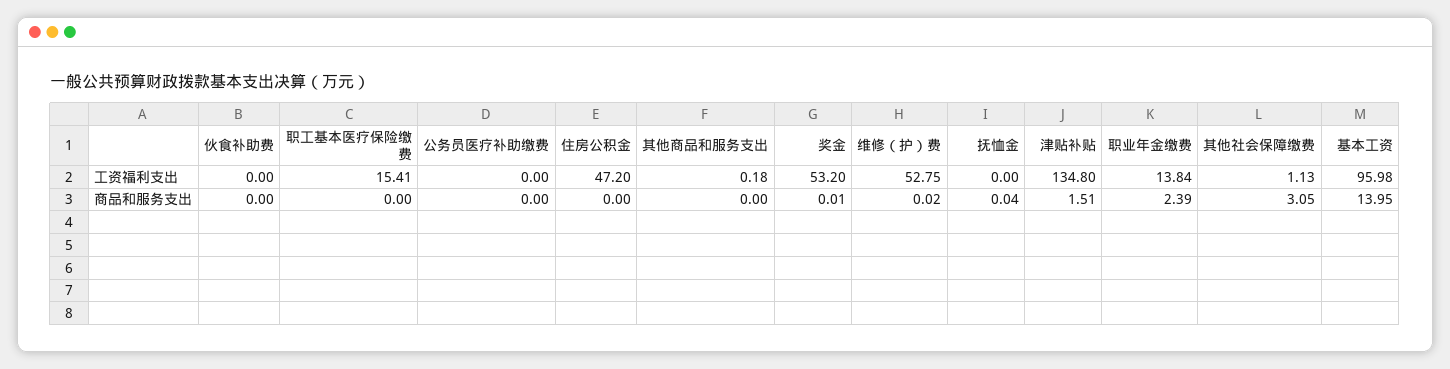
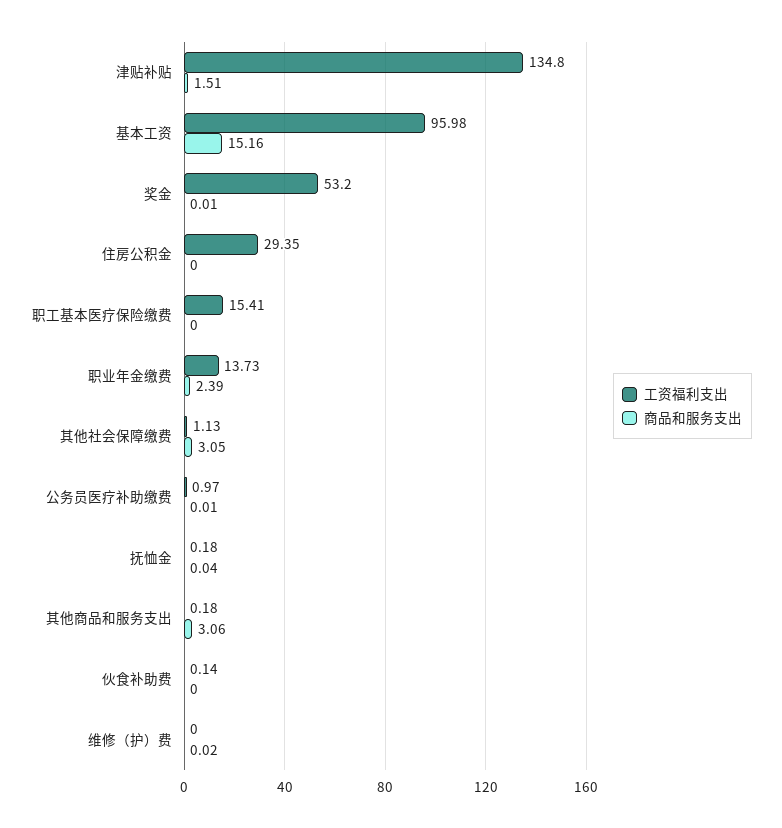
工资福利支出, 伙食补助费: 0 -> 0.14
工资福利支出, 公务员医疗补助缴费: 0 -> 0.97
工资福利支出, 住房公积金: 47.2 -> 29.35
工资福利支出, 维修（护）费: 52.75 -> 0
工资福利支出, 抚恤金: 0 -> 0.18
工资福利支出, 职业年金缴费: 13.84 -> 13.73
商品和服务支出, 公务员医疗补助缴费: 0 -> 0.01
商品和服务支出, 其他商品和服务支出: 0 -> 3.06
商品和服务支出, 基本工资: 13.95 -> 15.16

